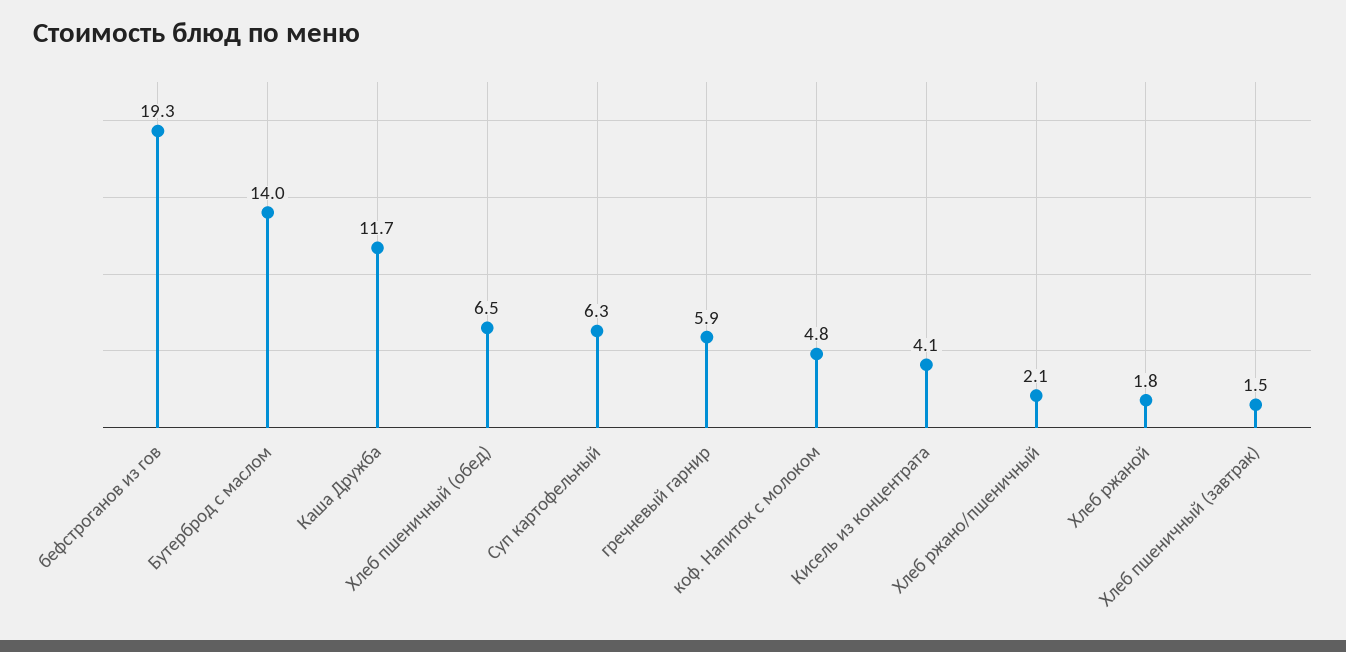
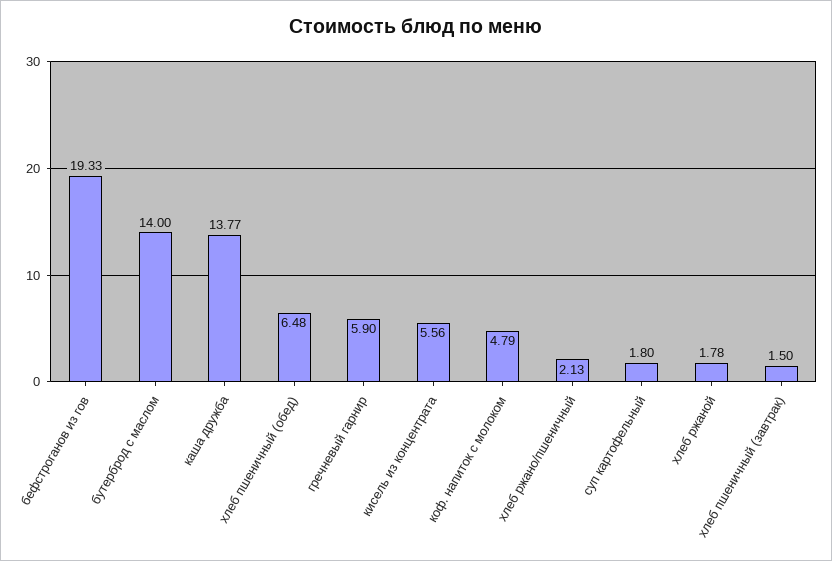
Каша Дружба: 11.7 -> 13.77
Суп картофельный: 6.3 -> 1.8
Кисель из концентрата: 4.1 -> 5.56

